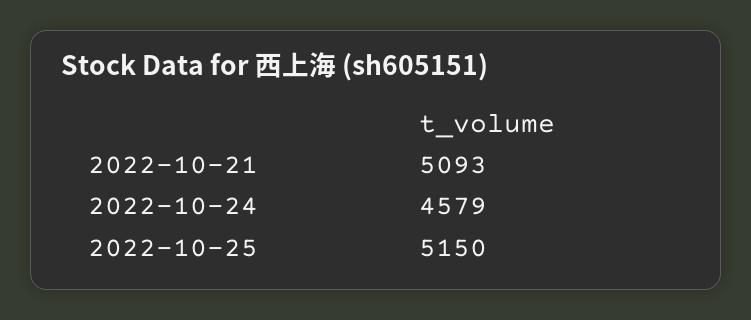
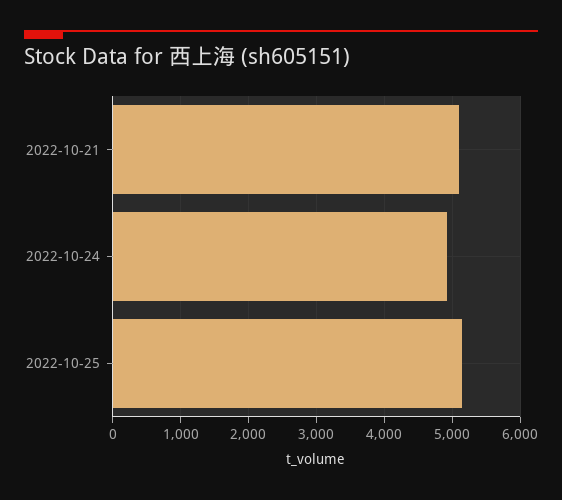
2022-10-24: 4579 -> 4900

